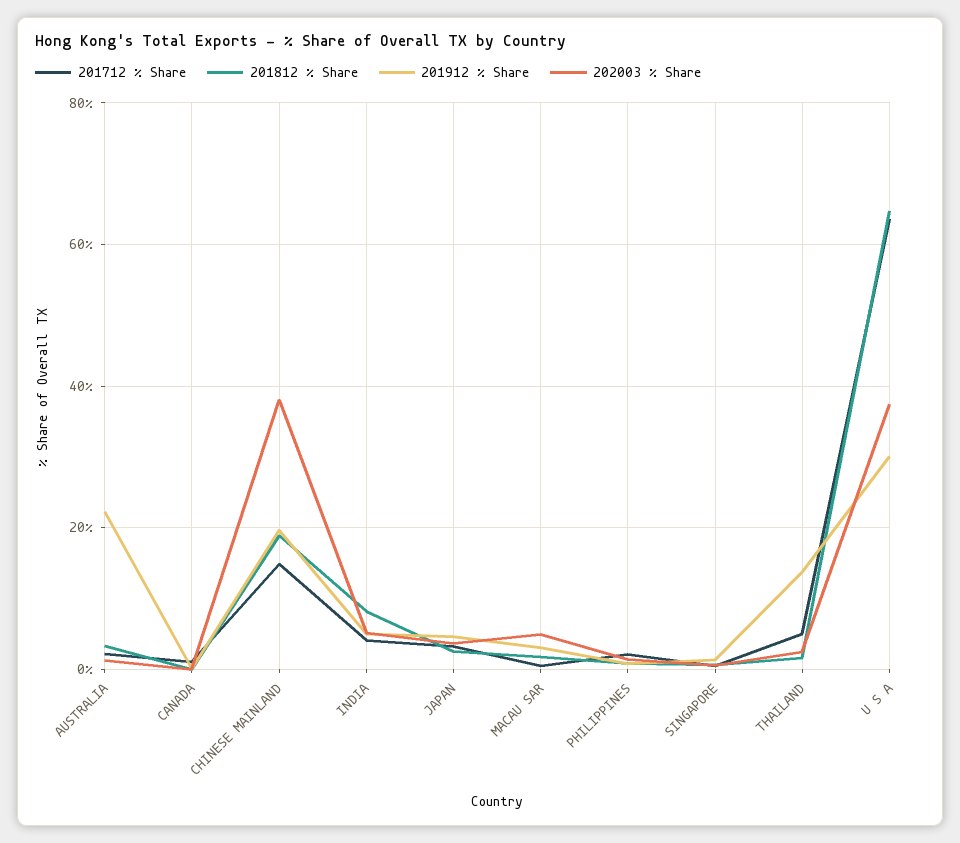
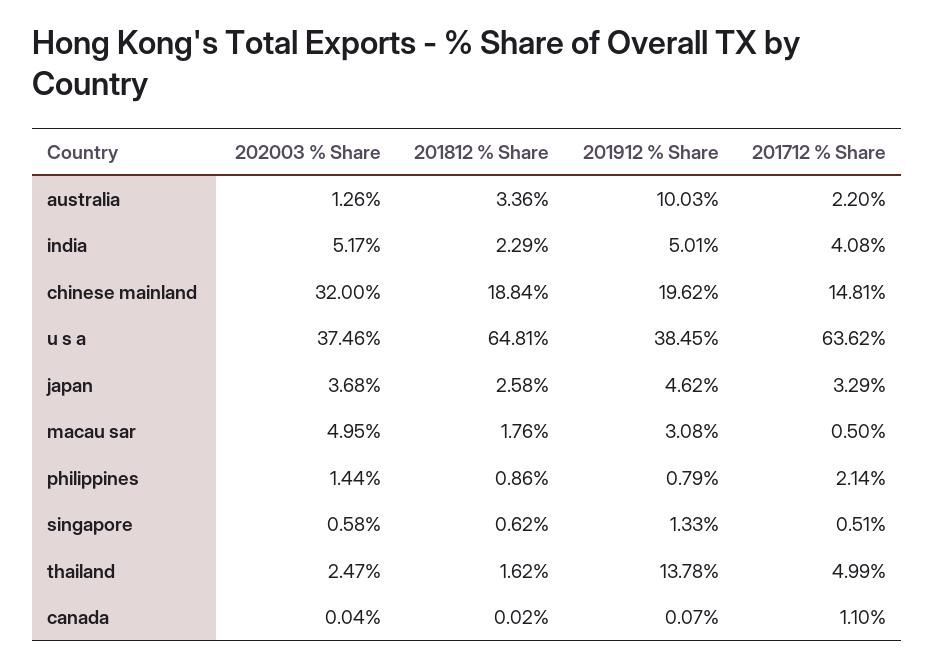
201912 % Share, AUSTRALIA: 22 -> 10.03
202003 % Share, CHINESE MAINLAND: 38 -> 32
201812 % Share, INDIA: 8 -> 2.29
201912 % Share, U S A: 30 -> 38.45

